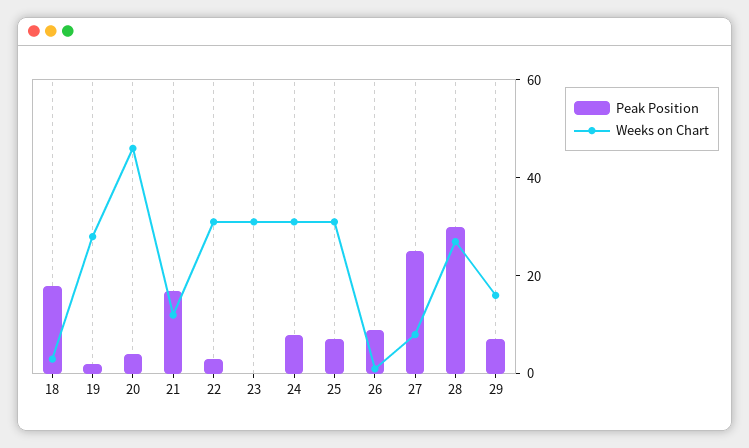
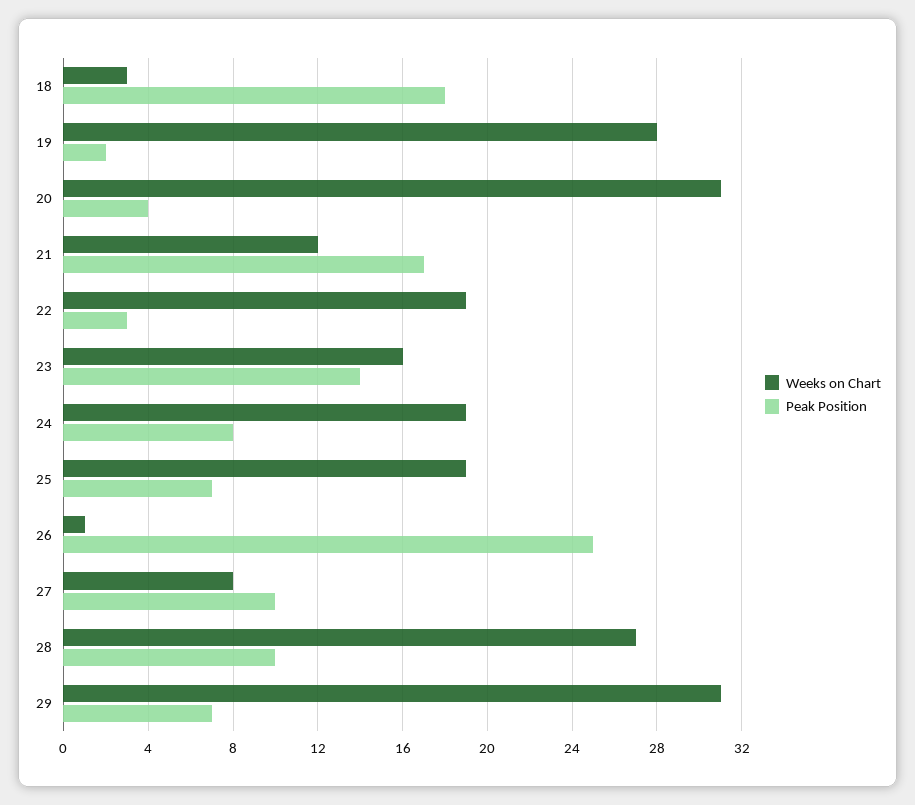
Weeks on Chart, 20: 45 -> 31
Weeks on Chart, 22: 30 -> 19
Peak Position, 23: 0 -> 14
Weeks on Chart, 23: 30 -> 16
Weeks on Chart, 24: 30 -> 19
Weeks on Chart, 25: 30 -> 19
Peak Position, 26: 10 -> 25
Peak Position, 27: 25 -> 10
Peak Position, 28: 30 -> 10
Weeks on Chart, 29: 15 -> 31

